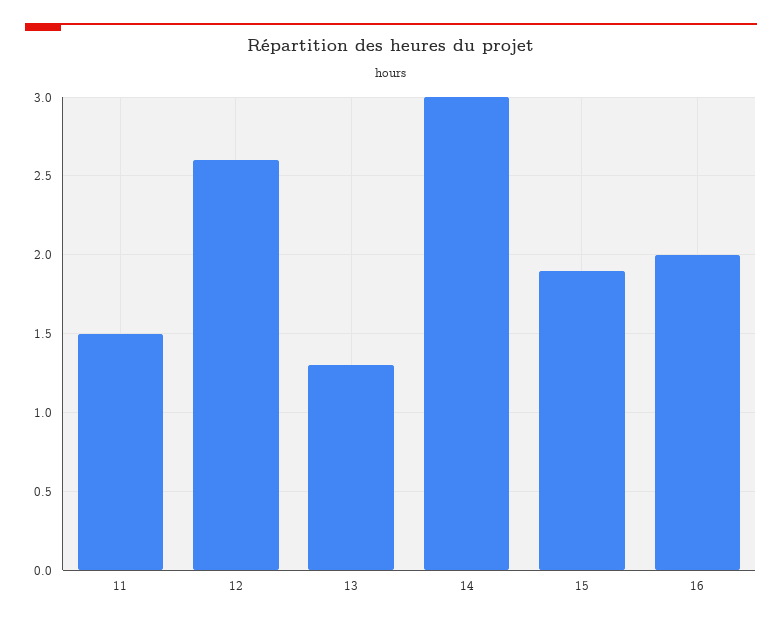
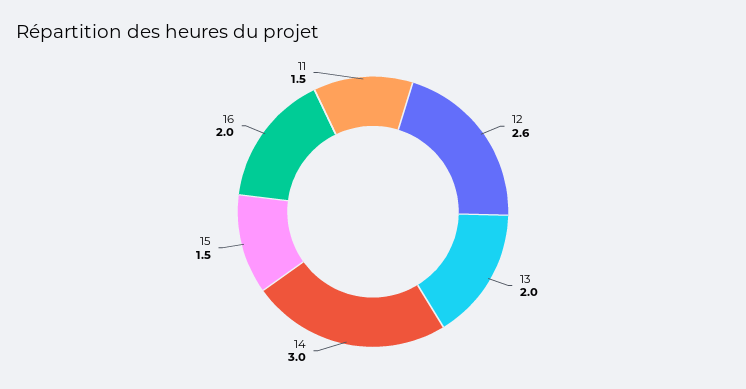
13: 1.3 -> 2
15: 1.9 -> 1.5

